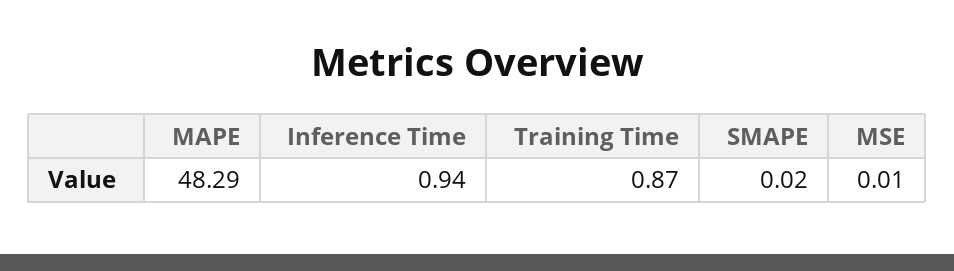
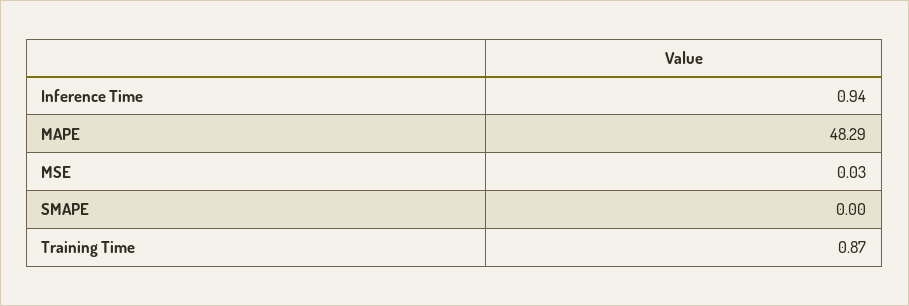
SMAPE: 0.02 -> 0
MSE: 0.01 -> 0.03

